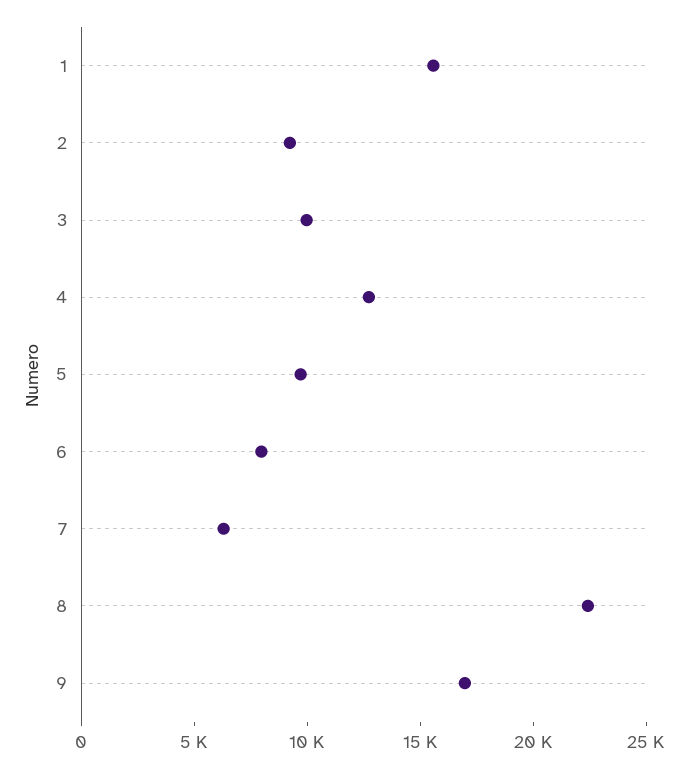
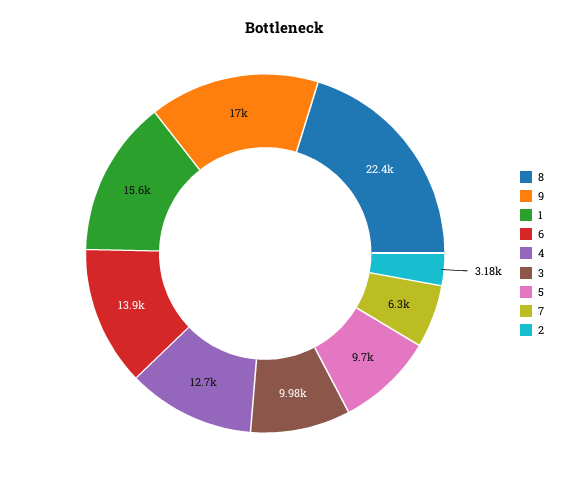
2: 9000 -> 3180
6: 8000 -> 13900

